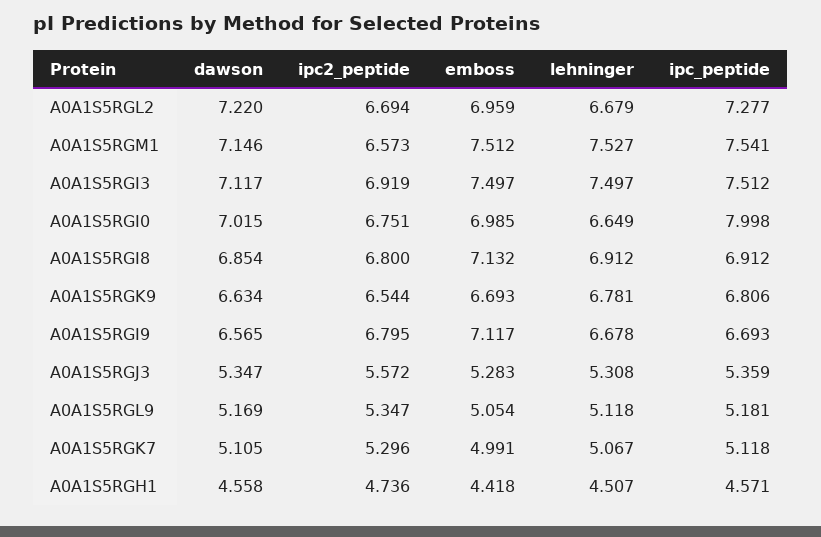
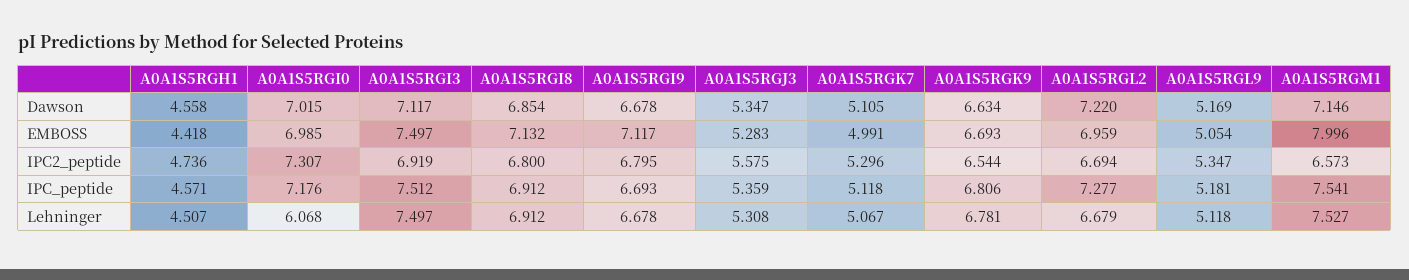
emboss, A0A1S5RGM1: 7.512 -> 7.996
ipc2_peptide, A0A1S5RGI0: 6.751 -> 7.307
lehninger, A0A1S5RGI0: 6.649 -> 6.068
ipc_peptide, A0A1S5RGI0: 7.998 -> 7.176
dawson, A0A1S5RGI9: 6.565 -> 6.678
ipc2_peptide, A0A1S5RGJ3: 5.572 -> 5.575

